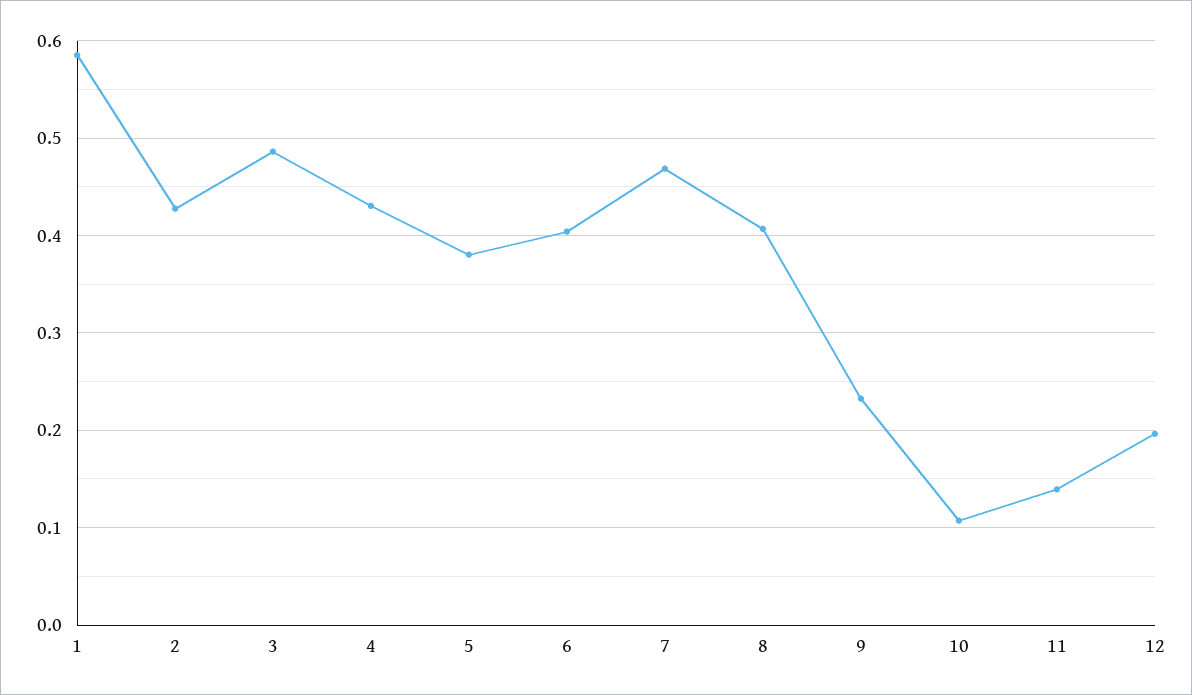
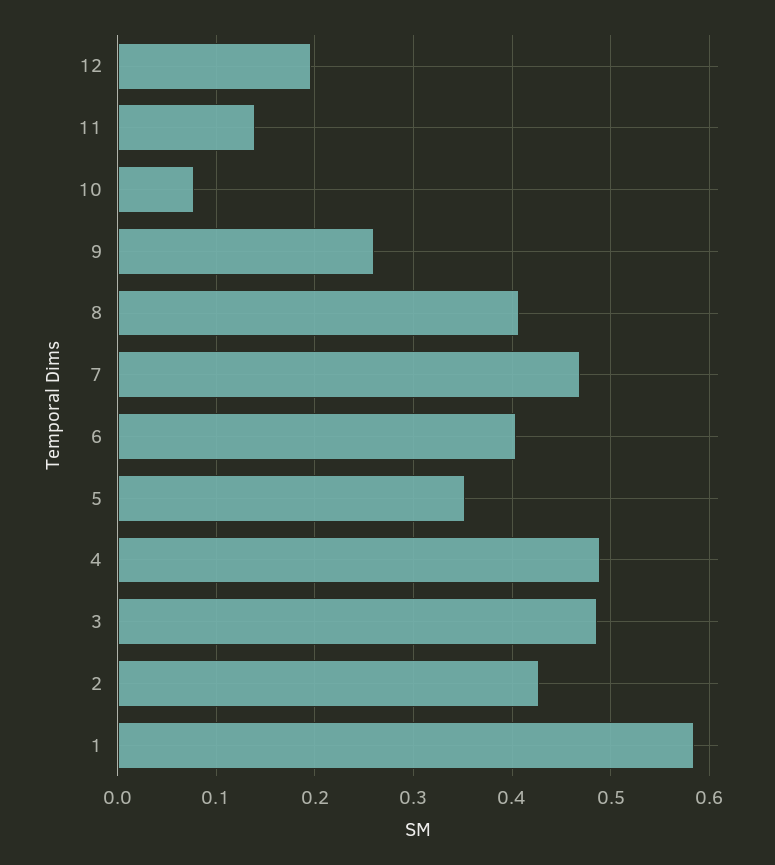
4: 0.43 -> 0.49
5: 0.38 -> 0.35
9: 0.23 -> 0.26
10: 0.11 -> 0.08

